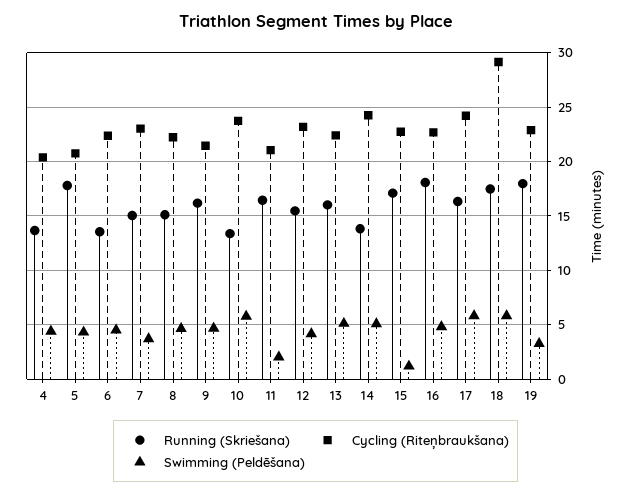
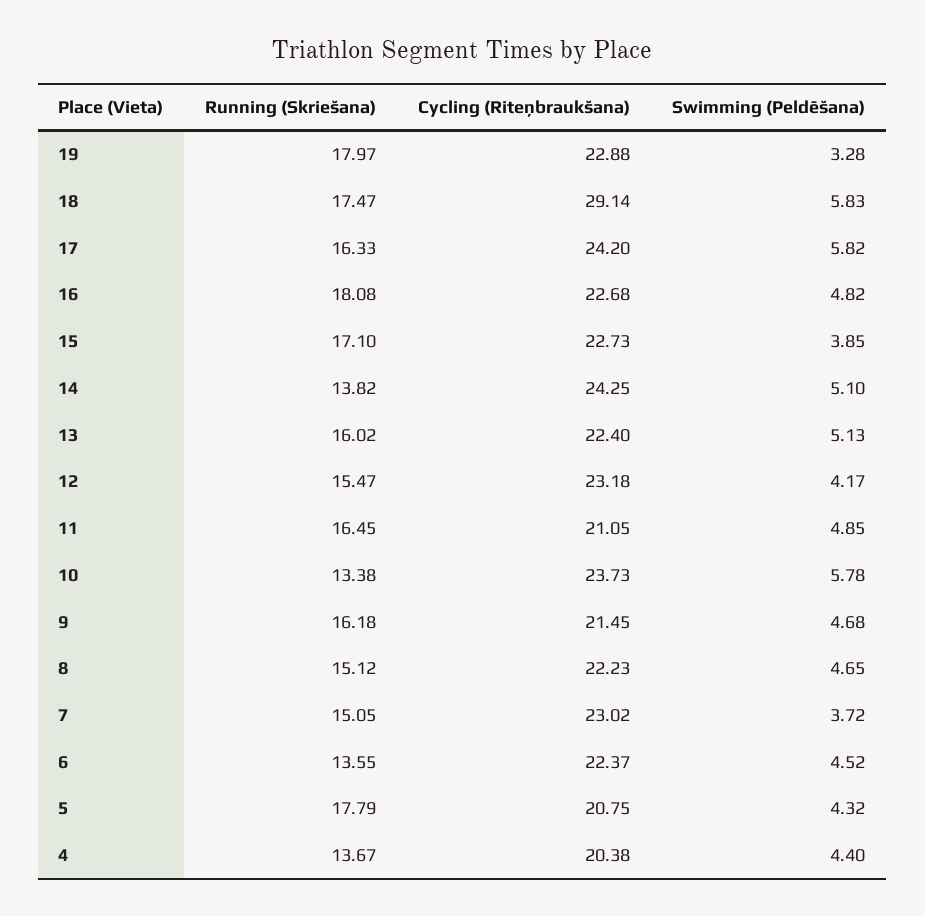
Swimming (Peldēšana), 11: 2 -> 4.85
Swimming (Peldēšana), 15: 1 -> 3.85

